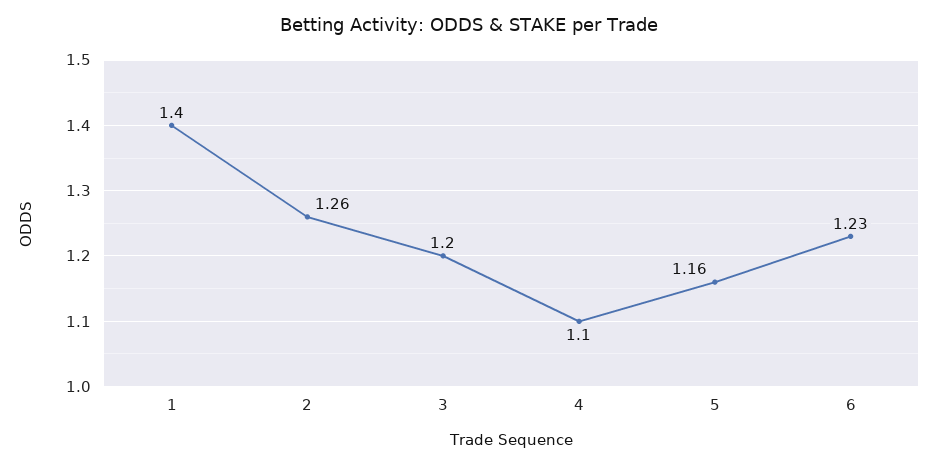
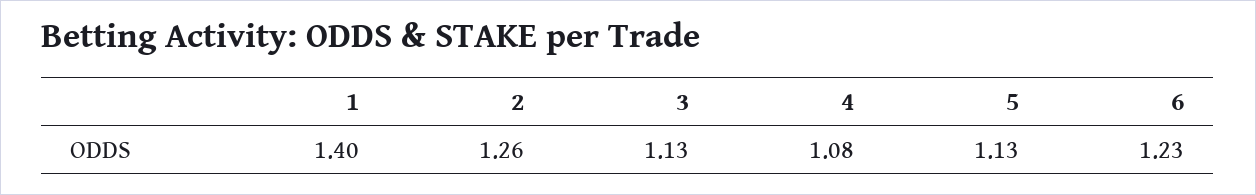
3: 1.2 -> 1.13
4: 1.1 -> 1.08
5: 1.16 -> 1.13

